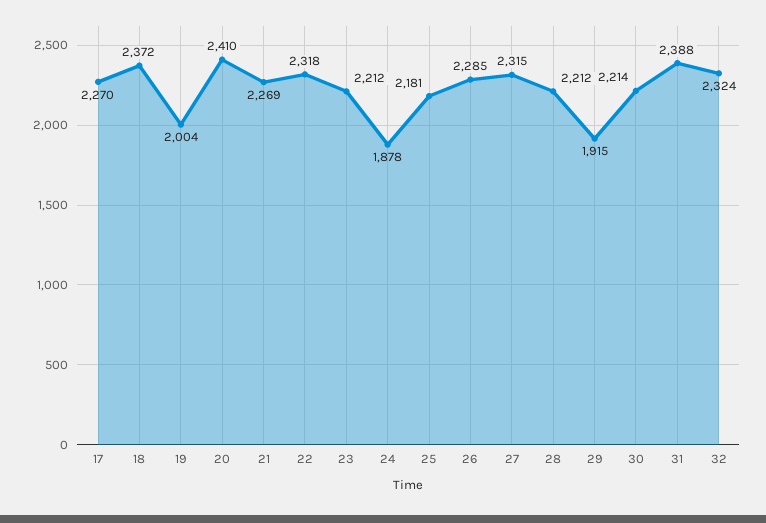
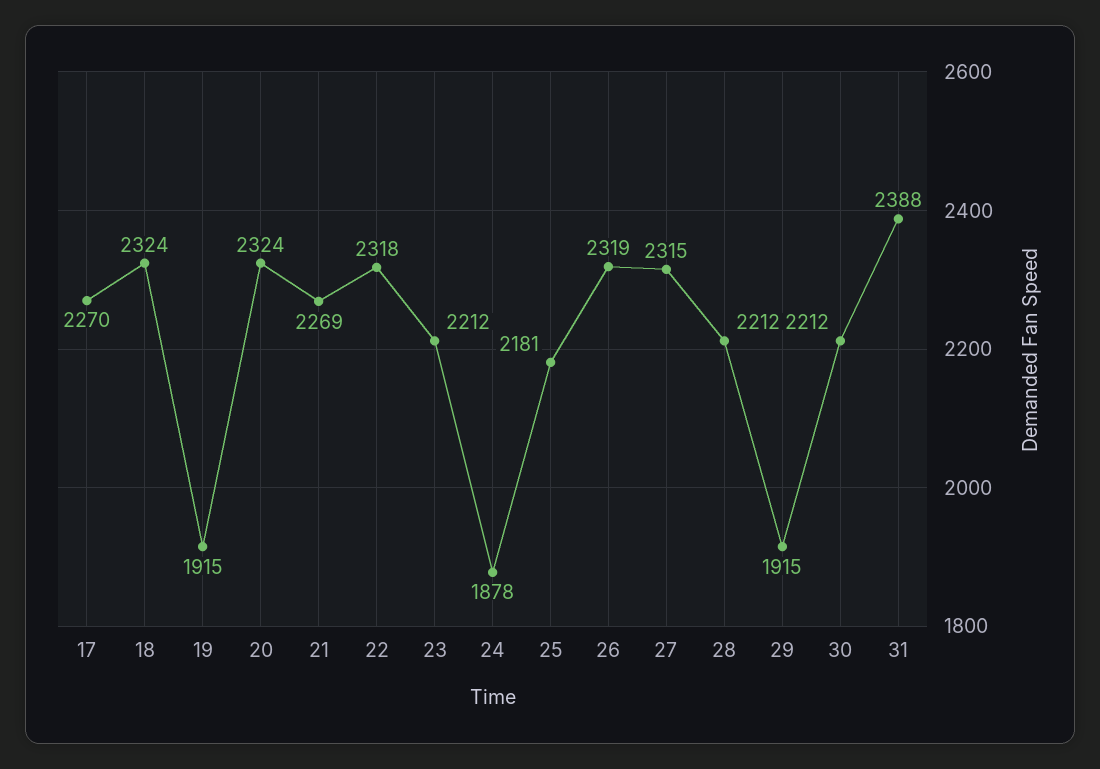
18: 2372 -> 2324
19: 2004 -> 1915
20: 2410 -> 2324
26: 2285 -> 2319
30: 2214 -> 2212
32: 2324 -> none

